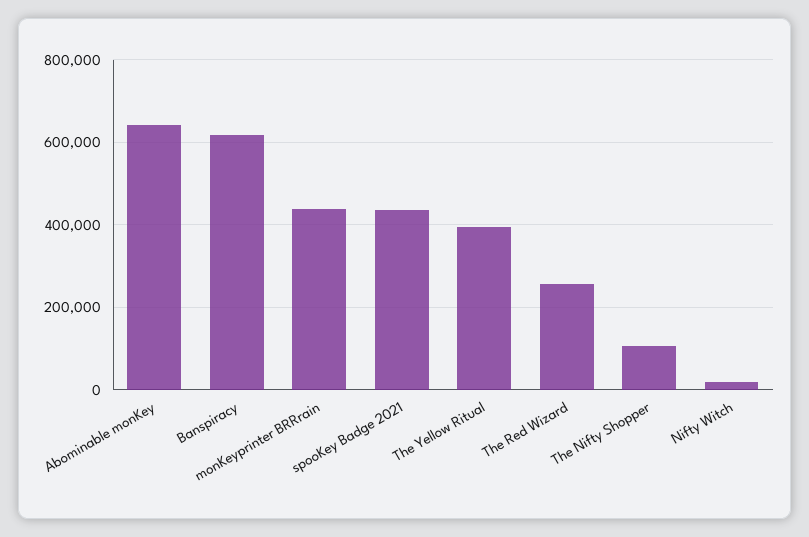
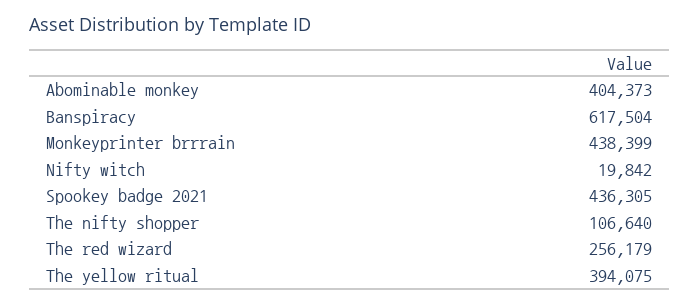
Abominable monKey: 640000 -> 404373

